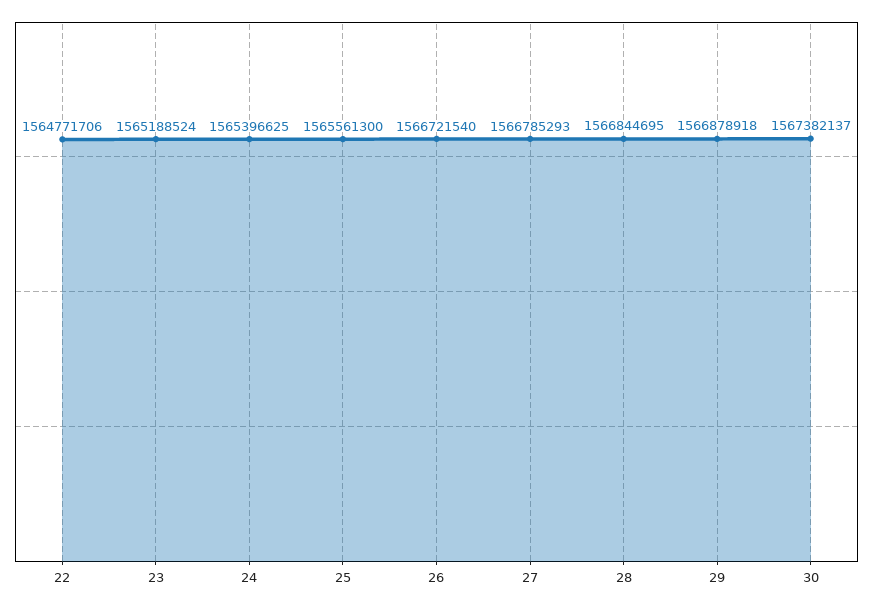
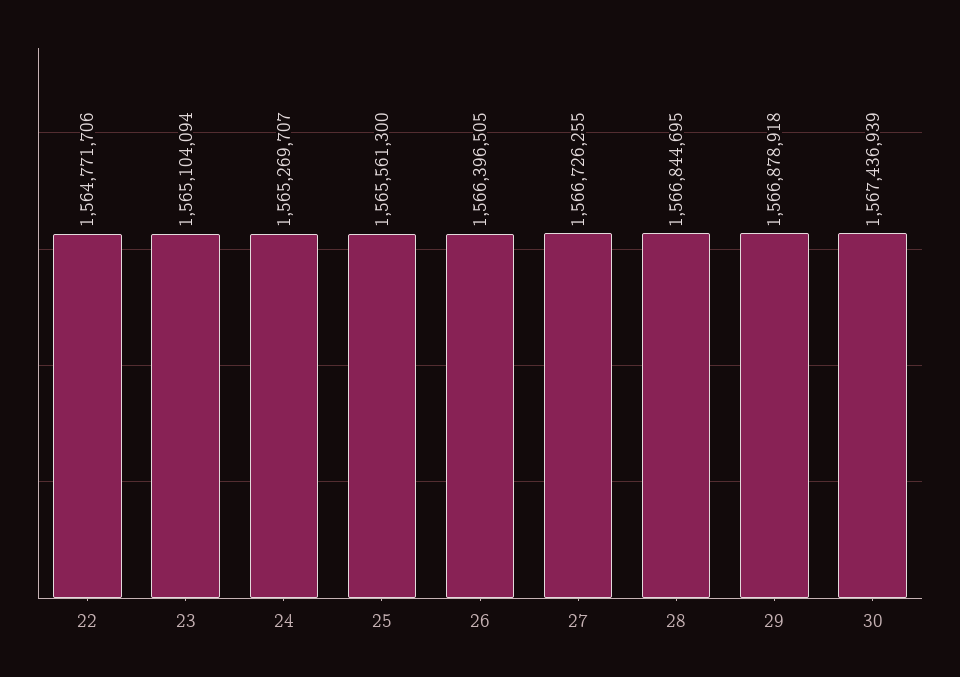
23: 1565188524 -> 1565104094
24: 1565396625 -> 1565269707
26: 1566721540 -> 1566396505
27: 1566785293 -> 1566726255
30: 1567382137 -> 1567436939

